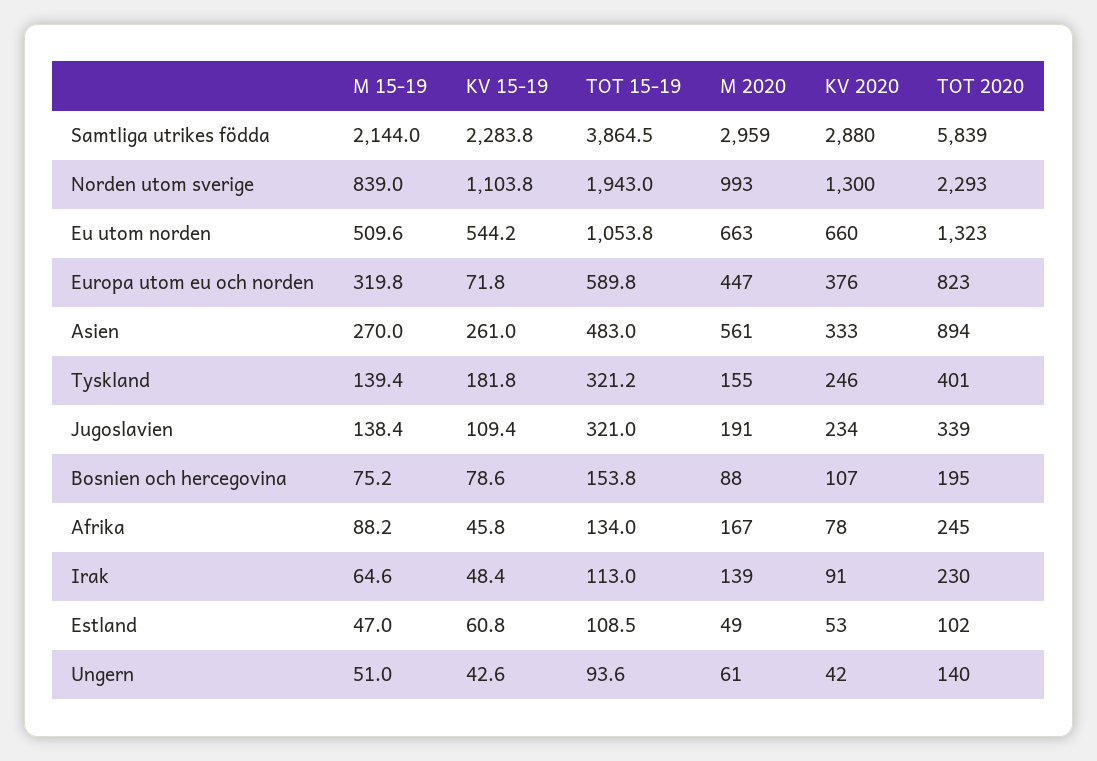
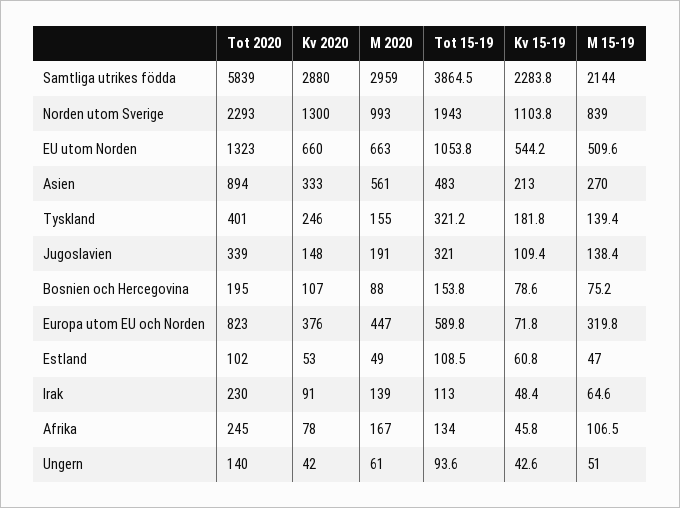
KV 15-19, Asien: 261 -> 213
KV 2020, Jugoslavien: 234 -> 148
M 15-19, Afrika: 88.2 -> 106.5

